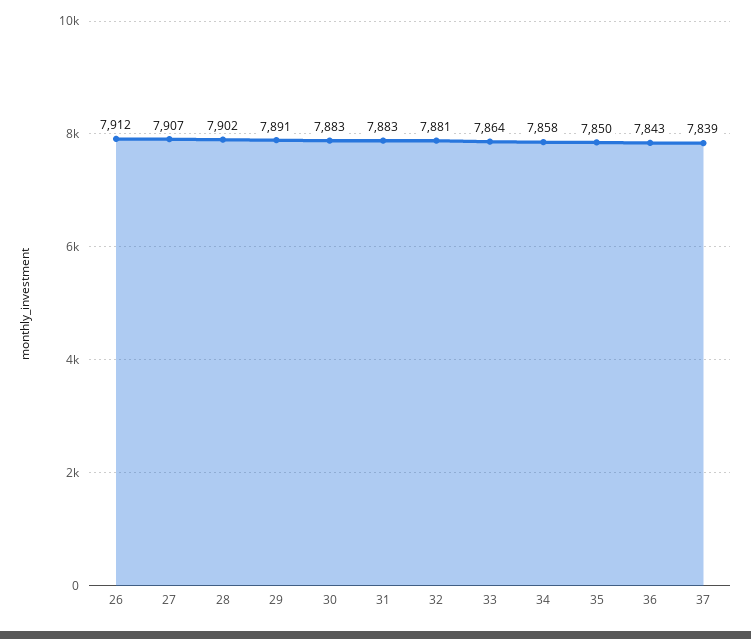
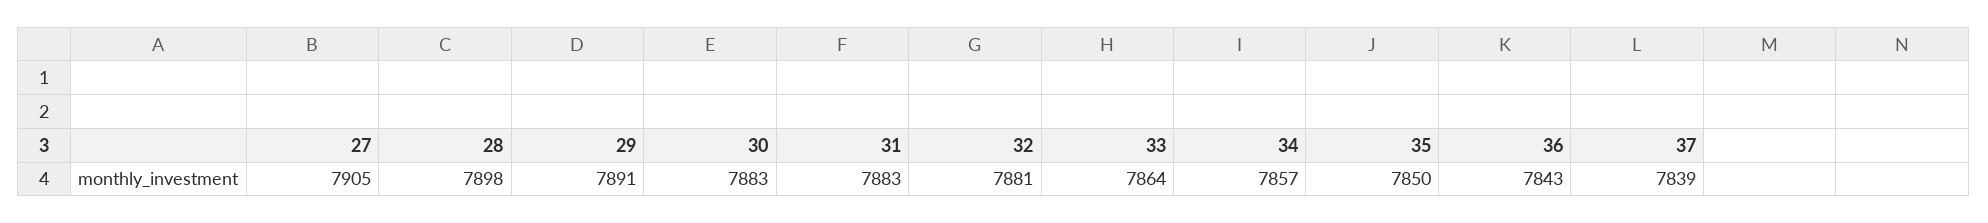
26: 7912 -> none
27: 7907 -> 7905
28: 7902 -> 7898
34: 7858 -> 7857

